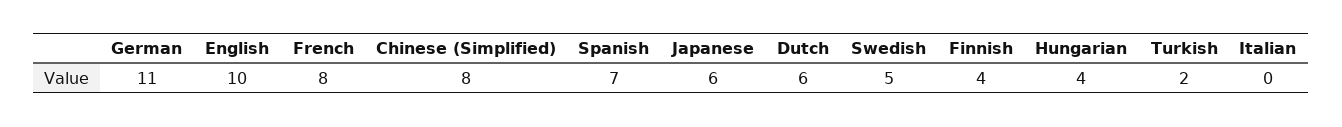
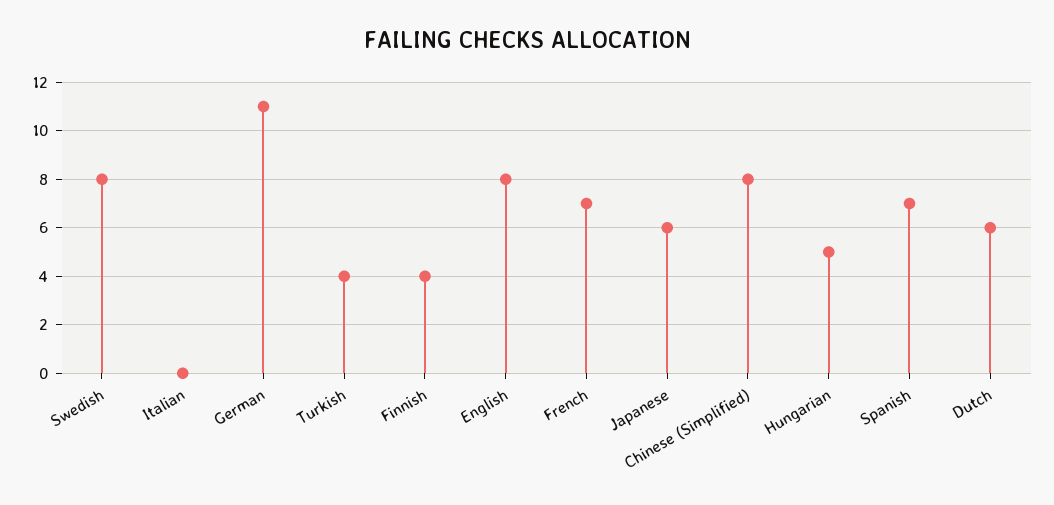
English: 10 -> 8
French: 8 -> 7
Swedish: 5 -> 8
Hungarian: 4 -> 5
Turkish: 2 -> 4

